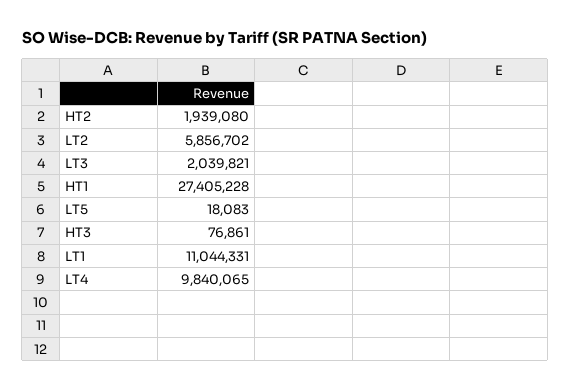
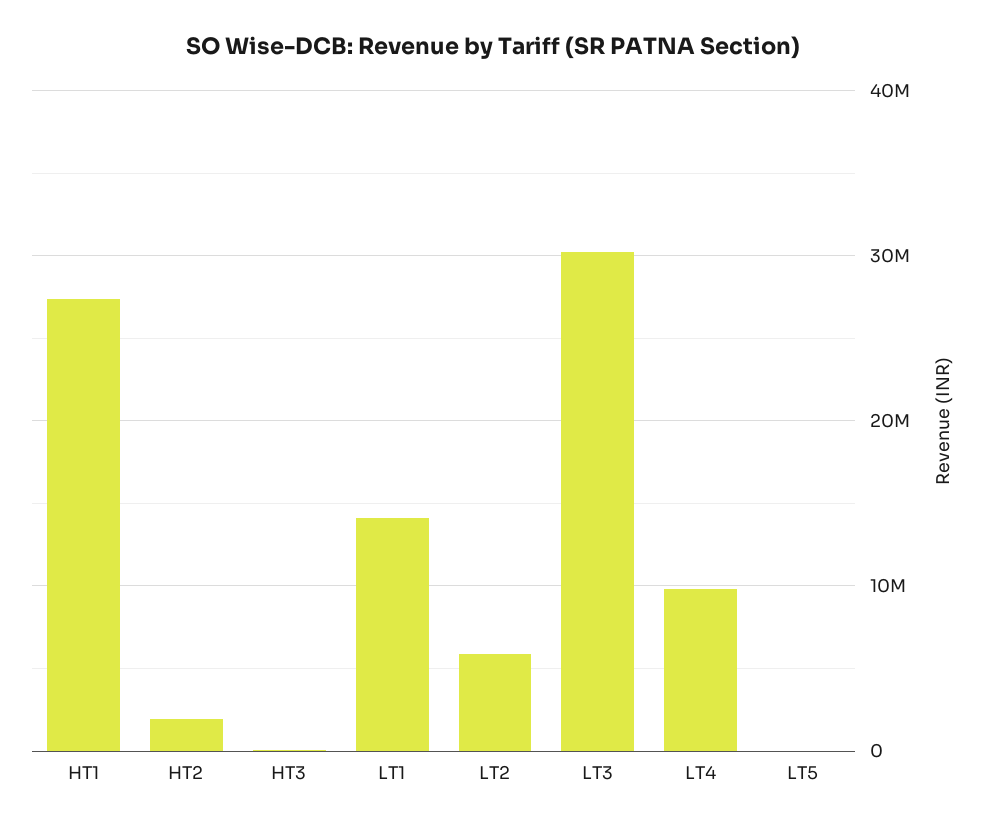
LT3: 2039821 -> 30000000
LT1: 11044331 -> 14000000

